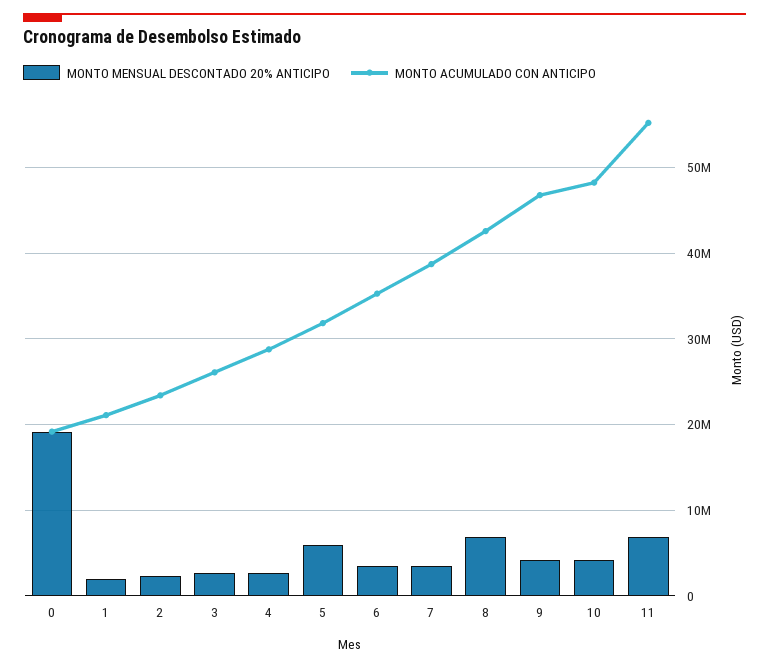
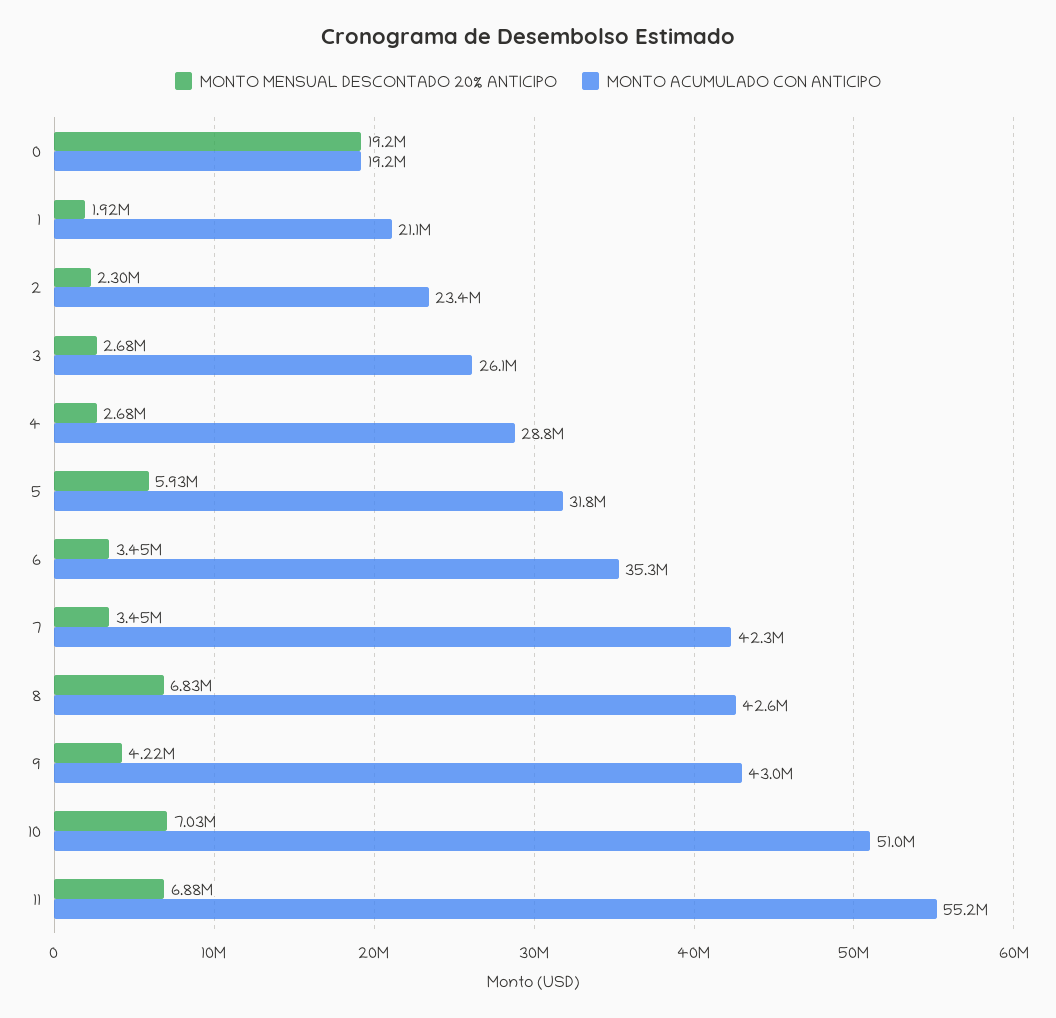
MONTO ACUMULADO CON ANTICIPO, 7: 39000000 -> 42300000
MONTO ACUMULADO CON ANTICIPO, 9: 47000000 -> 43000000
MONTO MENSUAL DESCONTADO 20% ANTICIPO, 10: 4000000 -> 7030000
MONTO ACUMULADO CON ANTICIPO, 10: 48000000 -> 51000000

